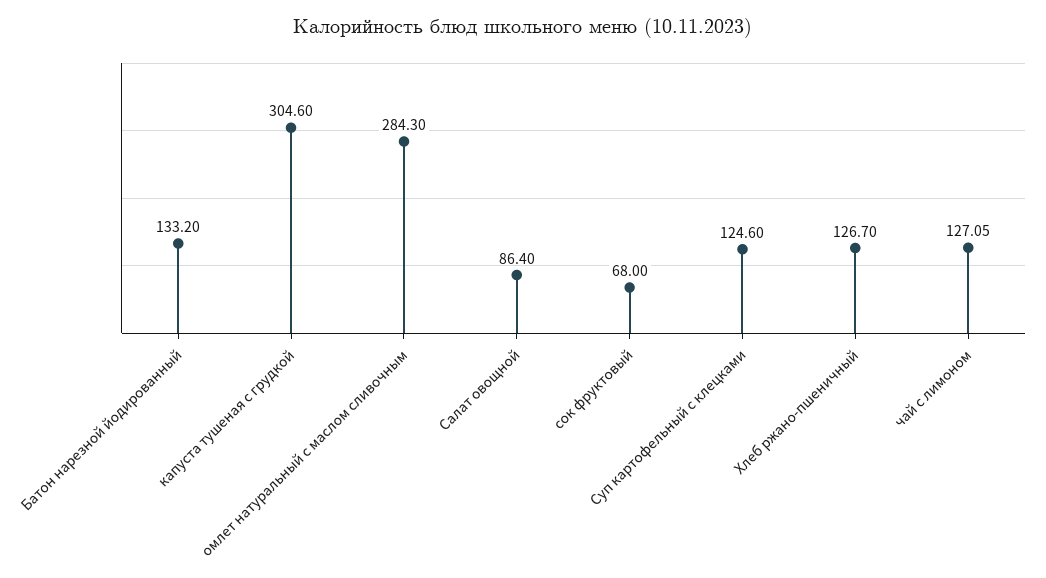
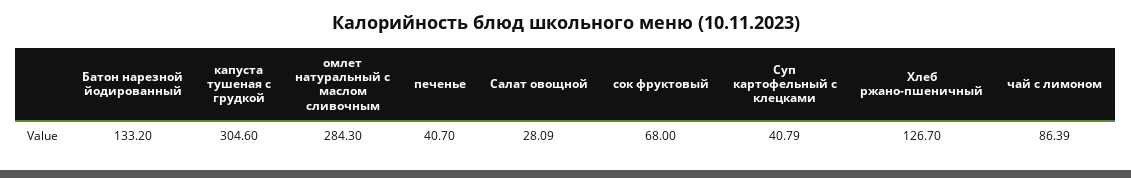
Салат овощной: 86.4 -> 28.09
Суп картофельный с клецками: 124.6 -> 40.79
чай с лимоном: 127.05 -> 86.39
печенье: none -> 40.7

